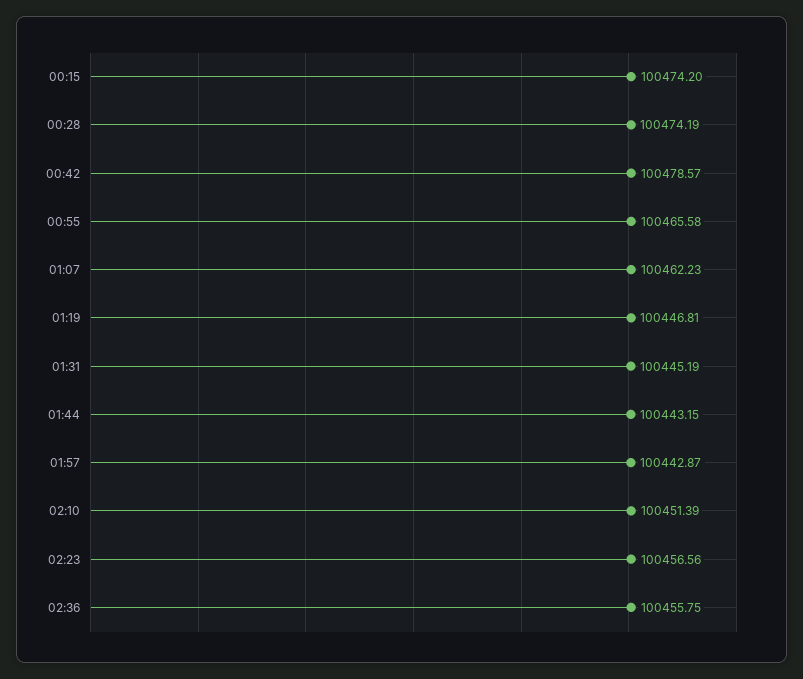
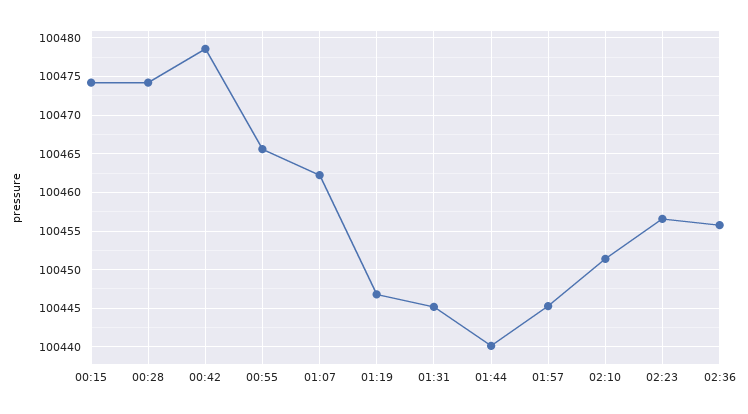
01:44: 100443.15 -> 100440
01:57: 100442.87 -> 100445

